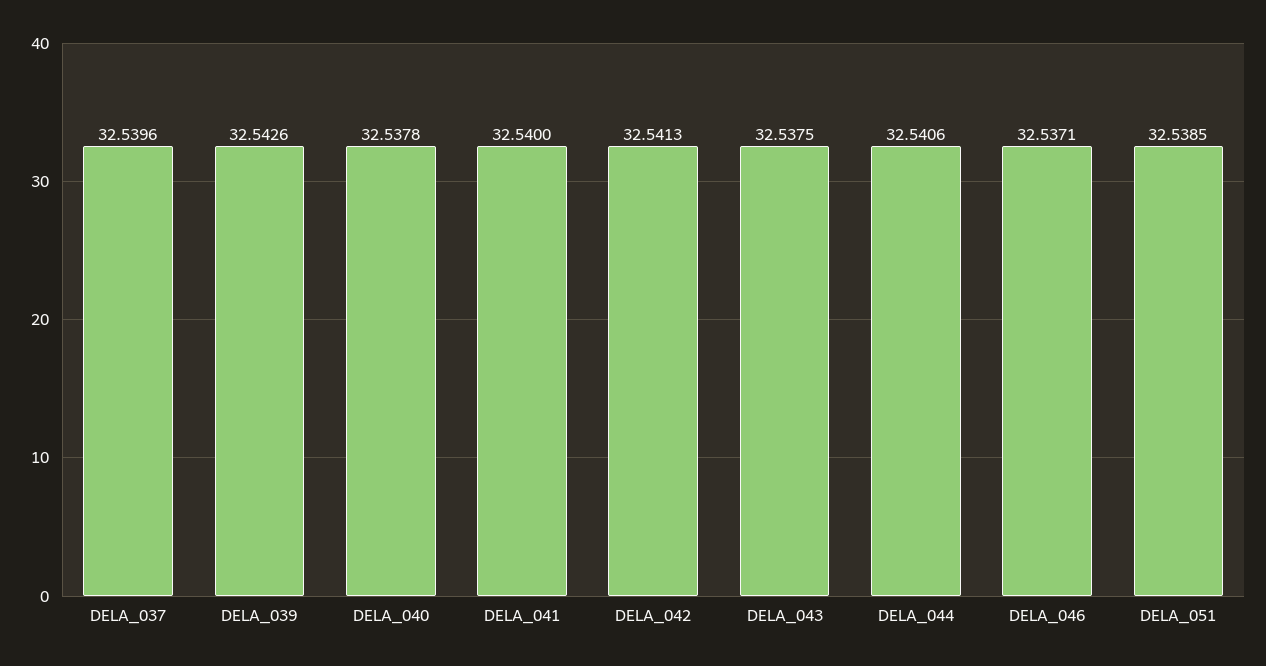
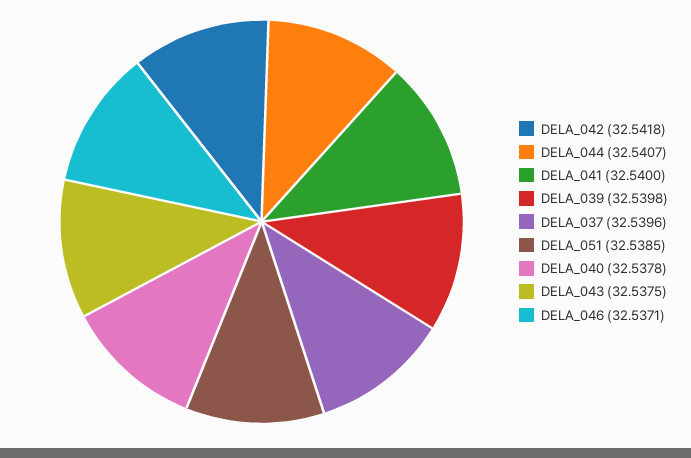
DELA_039: 32.5426 -> 32.5398
DELA_042: 32.5413 -> 32.5418
DELA_044: 32.5406 -> 32.5407

